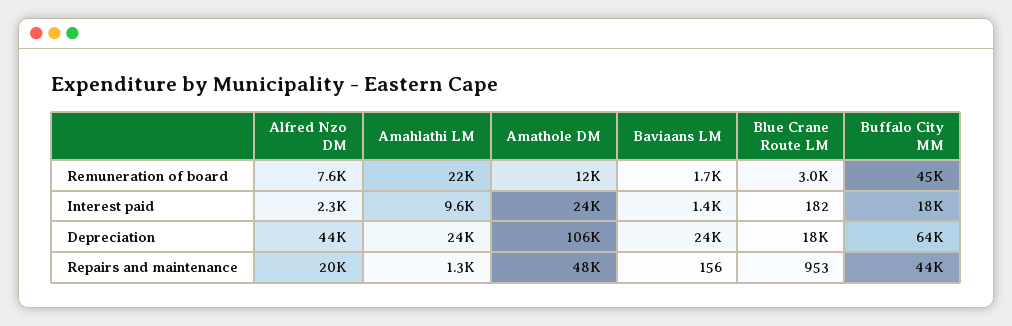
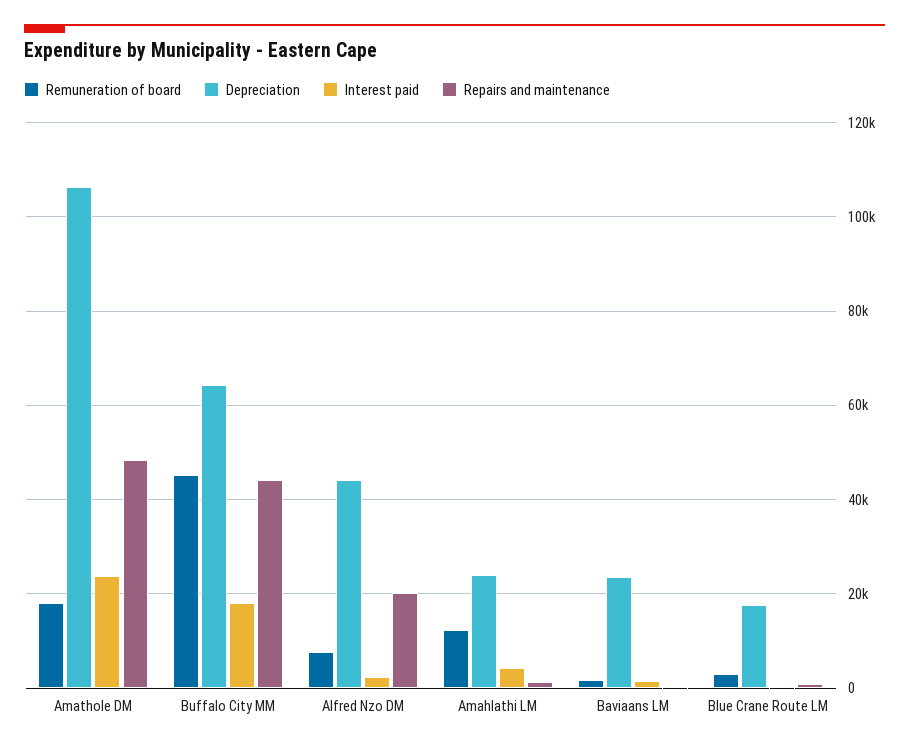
Remuneration of board, Amahlathi LM: 22000 -> 12000
Remuneration of board, Amathole DM: 12000 -> 18000
Interest paid, Amahlathi LM: 9600 -> 4000

